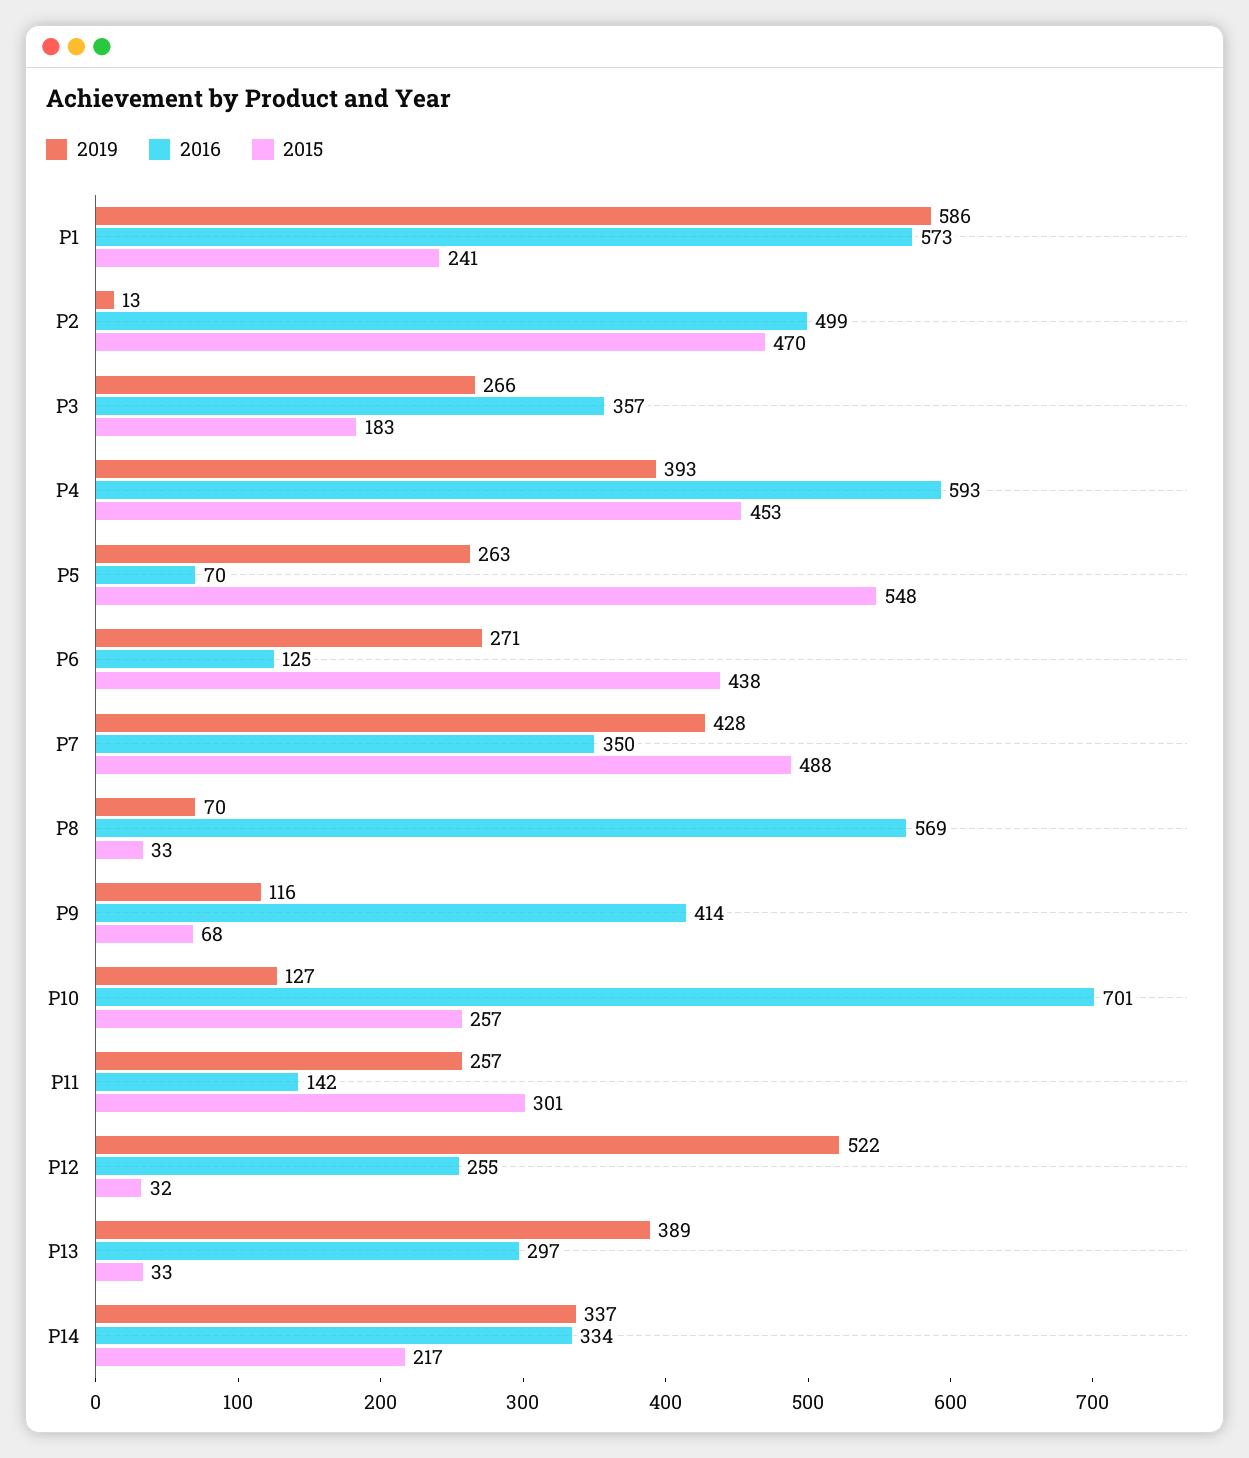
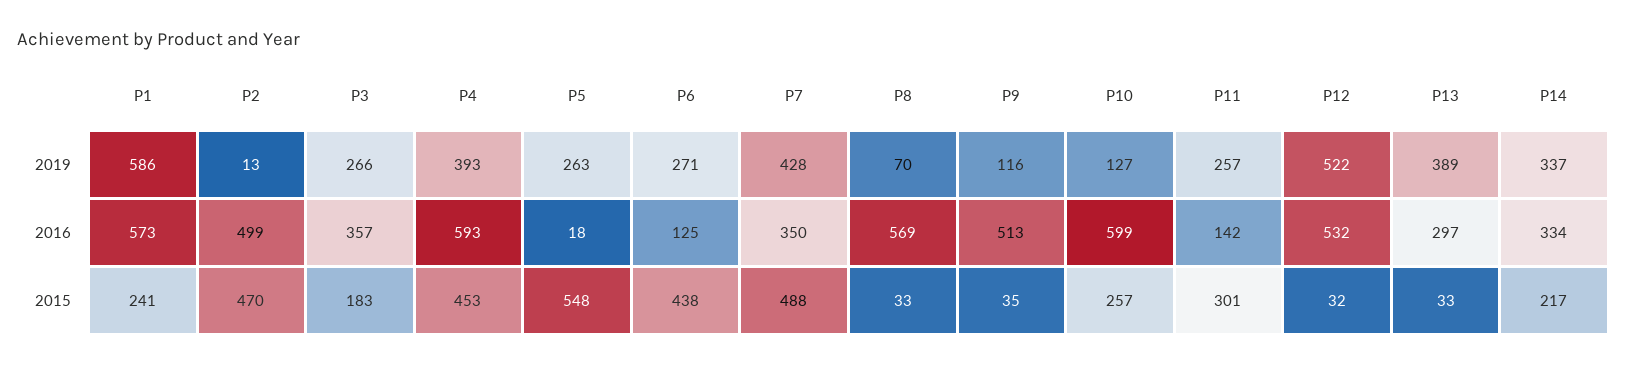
2016, P5: 70 -> 18
2016, P9: 414 -> 513
2015, P9: 68 -> 35
2016, P10: 701 -> 599
2016, P12: 255 -> 532

